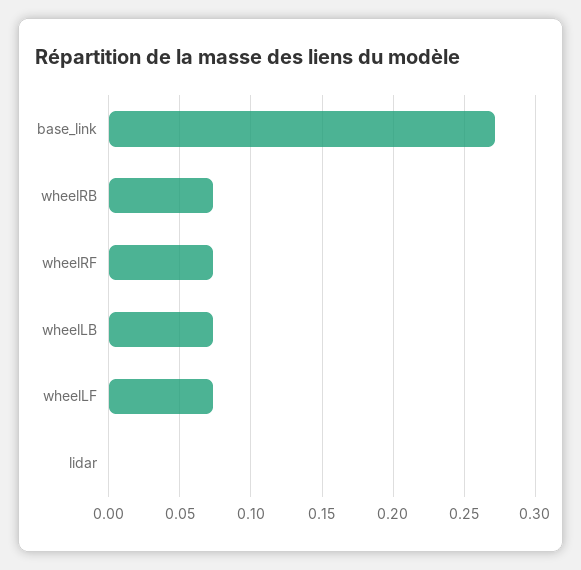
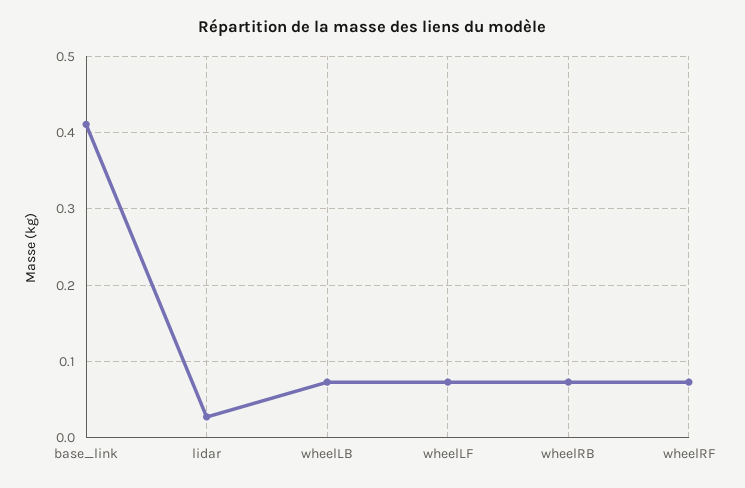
base_link: 0.27 -> 0.41
lidar: 0 -> 0.03

